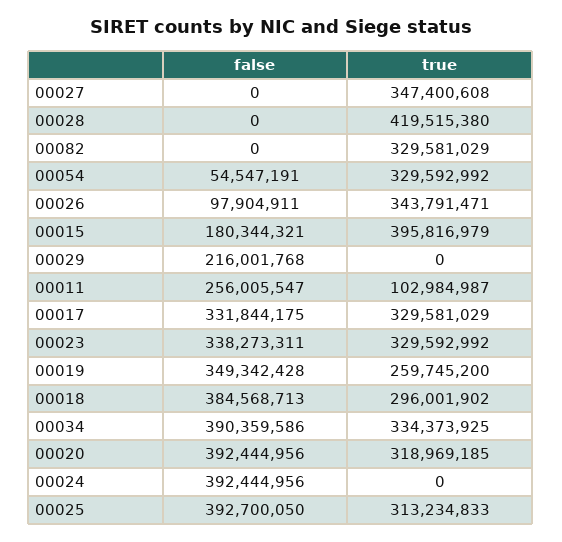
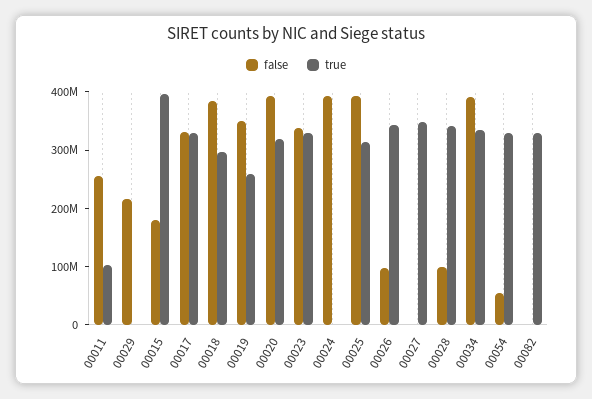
false, 00028: 0 -> 100000000
true, 00028: 419515380 -> 340000000

